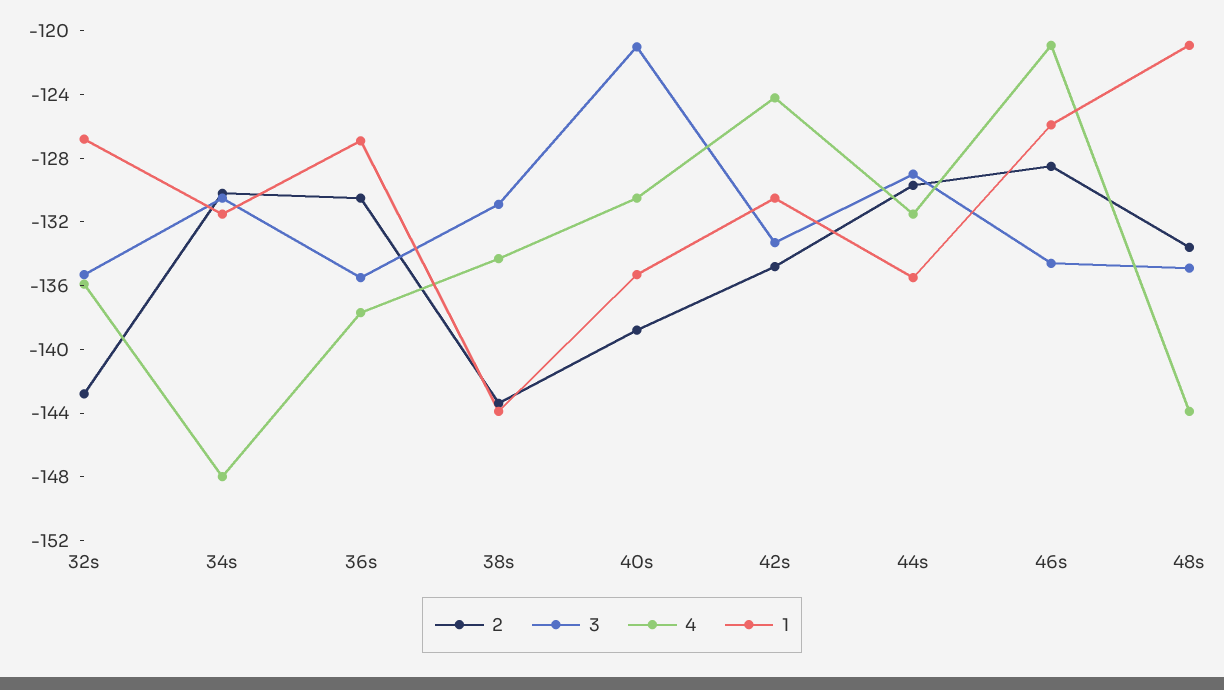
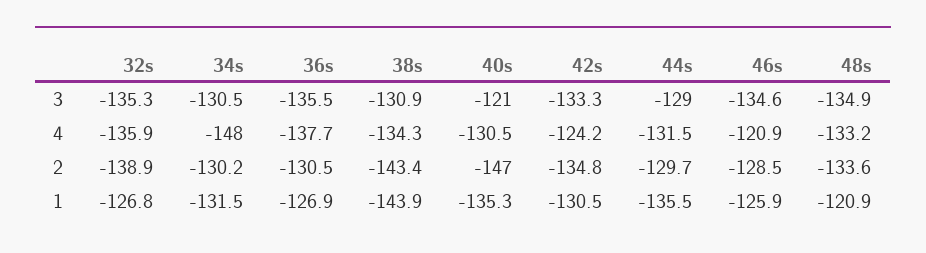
2, 32s: -143 -> -138.9
2, 40s: -139 -> -147
4, 48s: -144 -> -133.2

